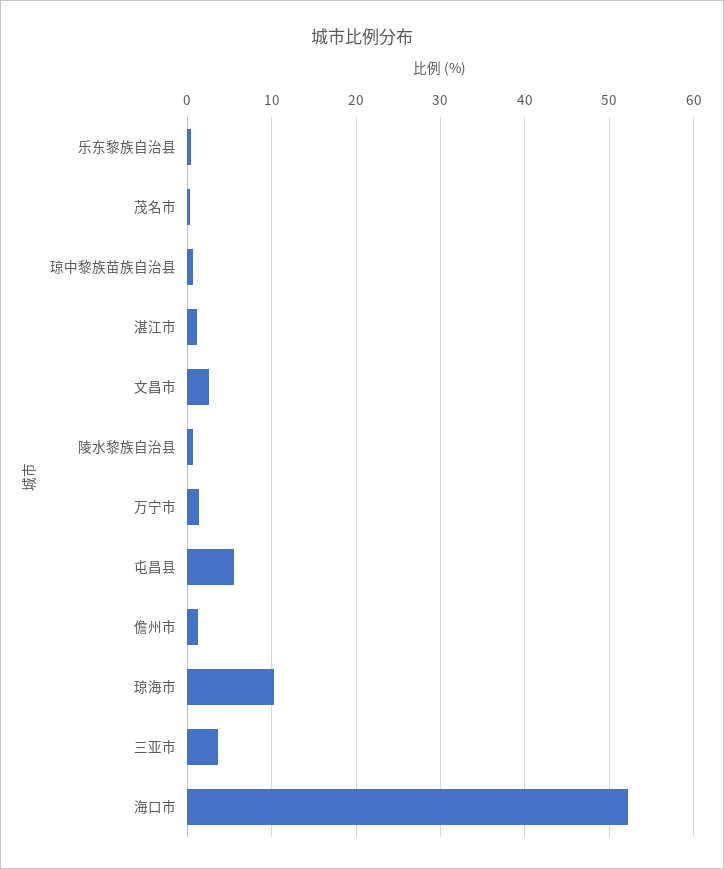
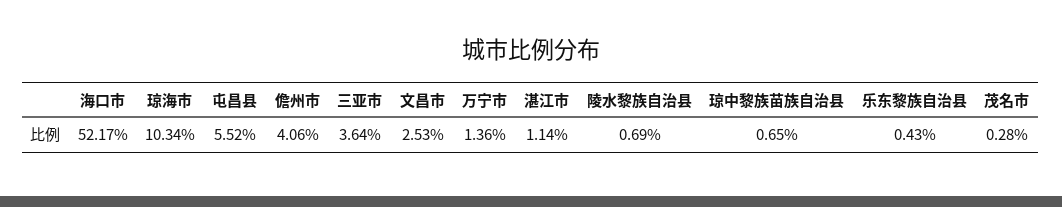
儋州市: 1 -> 4.06

